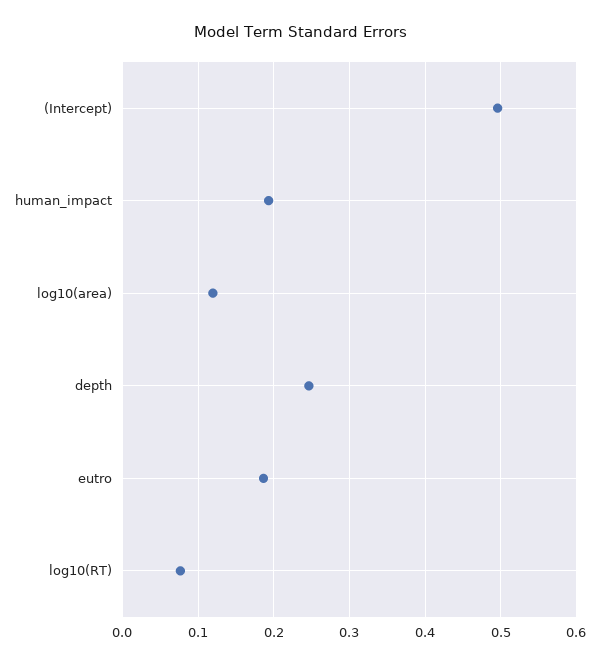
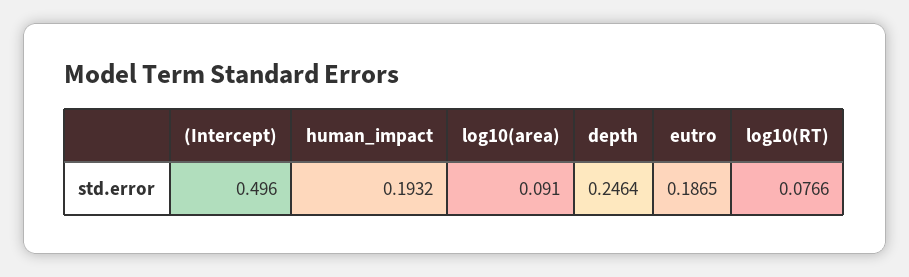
log10(area): 0.12 -> 0.091

